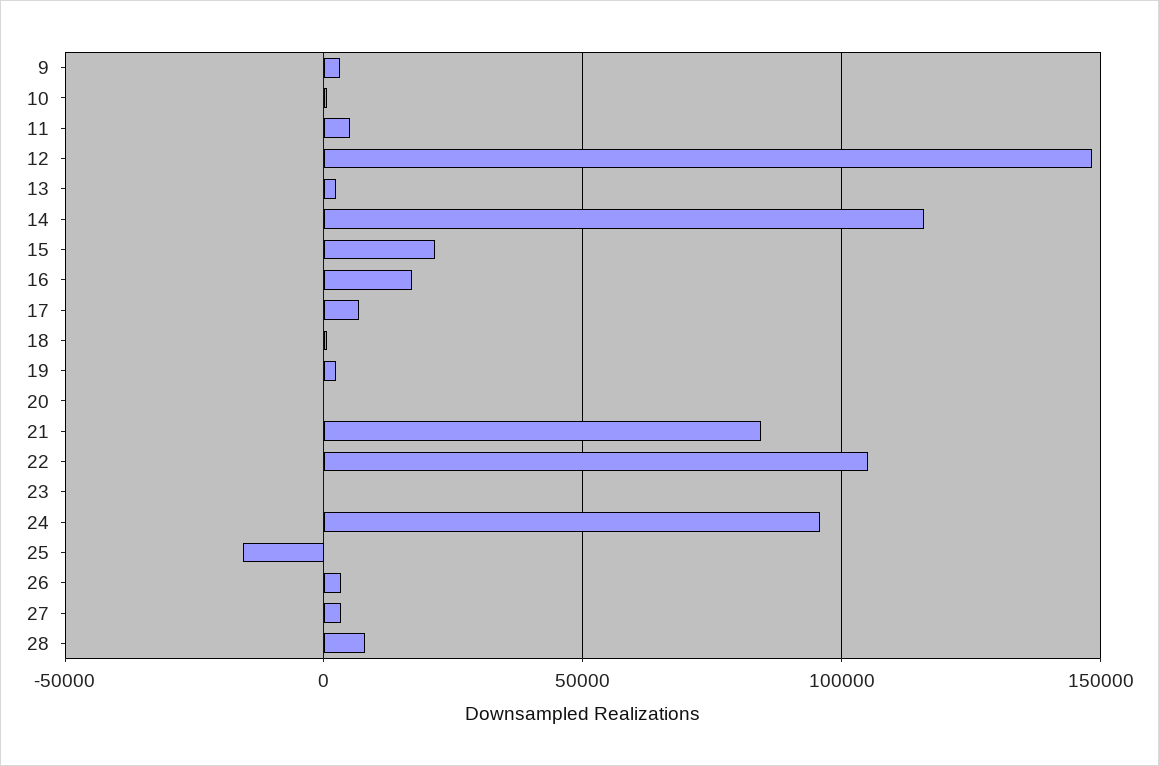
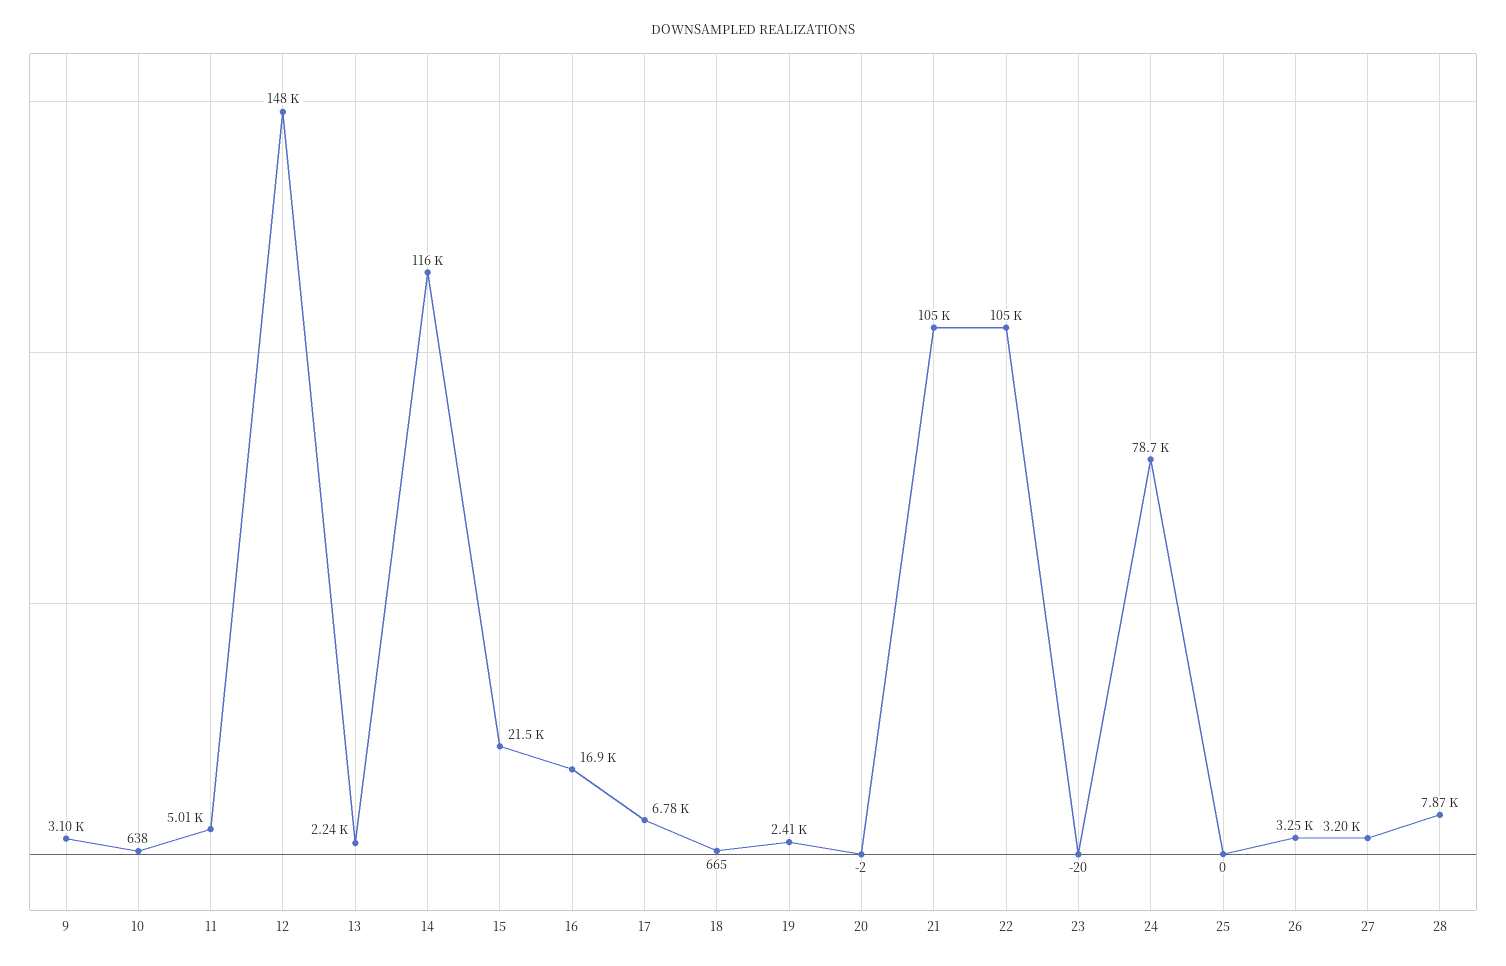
21: 85000 -> 105000
24: 95000 -> 78700
25: -15000 -> 0

